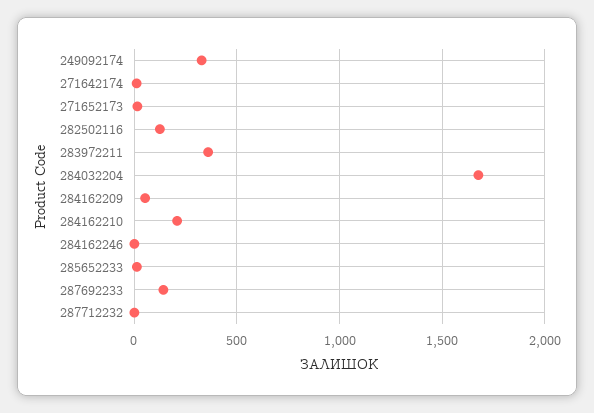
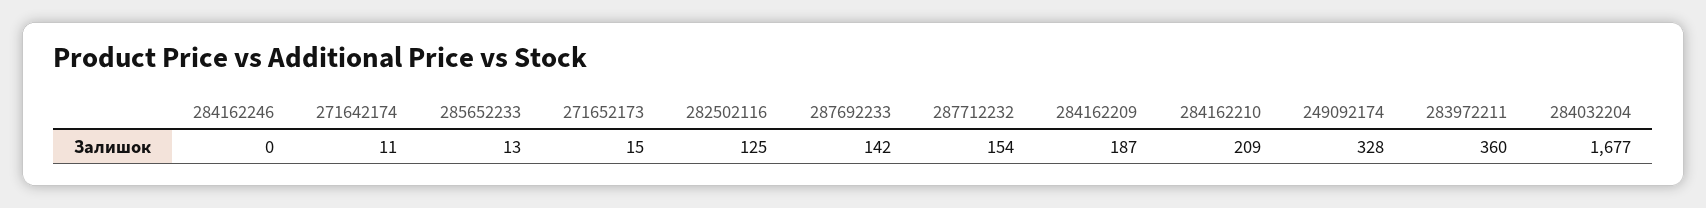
284162209: 50 -> 187
287712232: 0 -> 154

